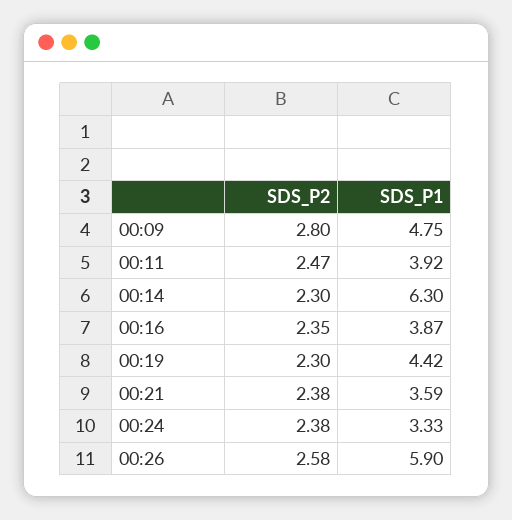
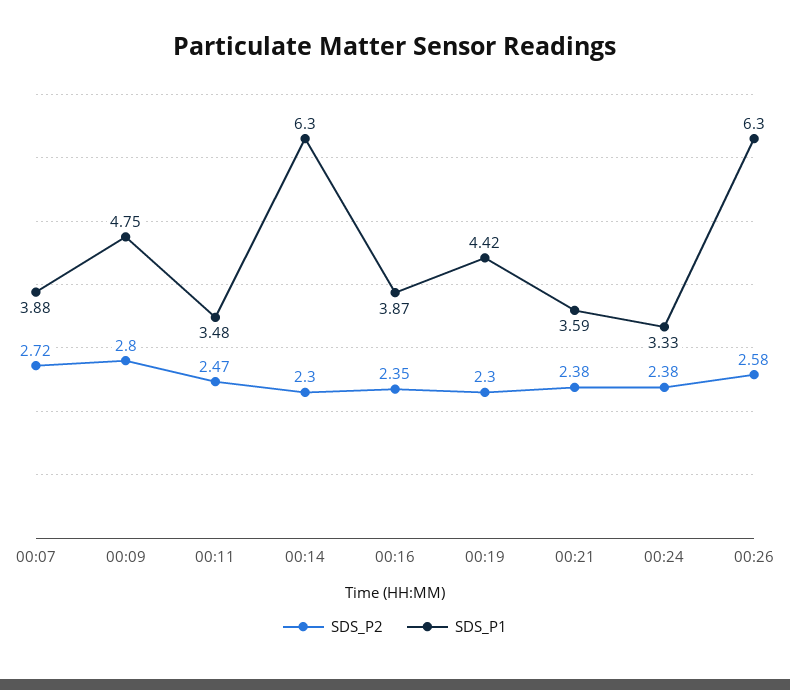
SDS_P1, 00:11: 3.92 -> 3.48
SDS_P1, 00:26: 5.9 -> 6.3
SDS_P2, 00:07: none -> 2.72
SDS_P1, 00:07: none -> 3.88

